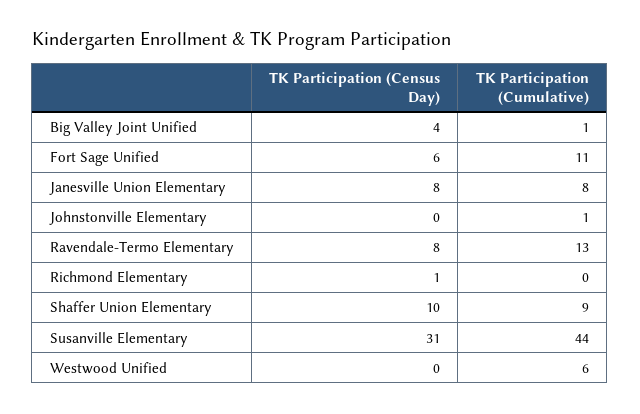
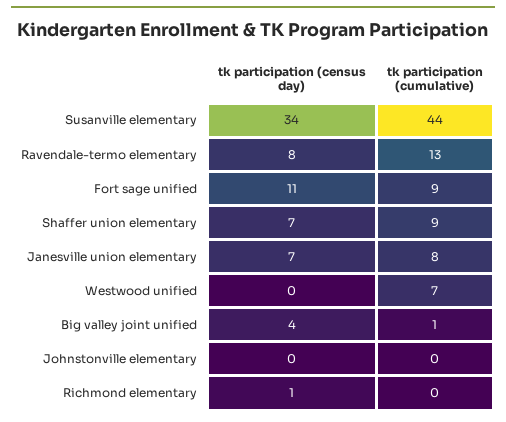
TK Participation (Census Day), Fort Sage Unified: 6 -> 11
TK Participation (Cumulative), Fort Sage Unified: 11 -> 9
TK Participation (Census Day), Janesville Union Elementary: 8 -> 7
TK Participation (Cumulative), Johnstonville Elementary: 1 -> 0
TK Participation (Census Day), Shaffer Union Elementary: 10 -> 7
TK Participation (Census Day), Susanville Elementary: 31 -> 34
TK Participation (Cumulative), Westwood Unified: 6 -> 7

